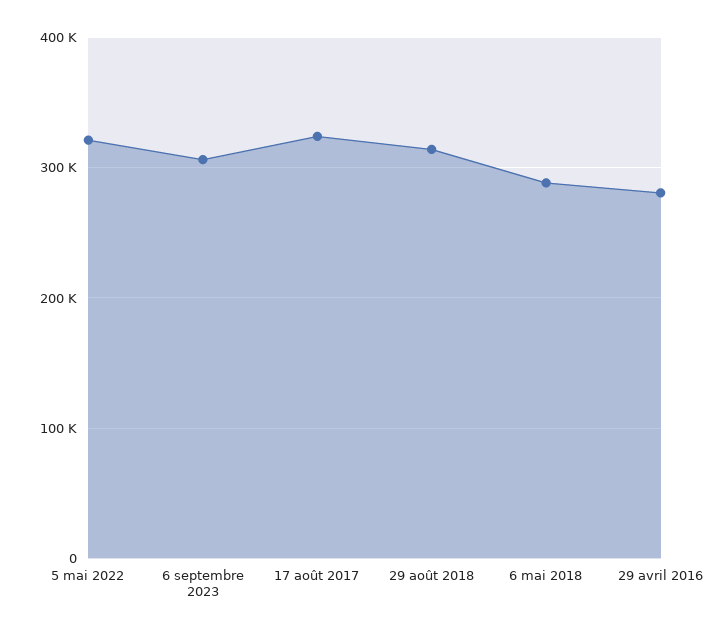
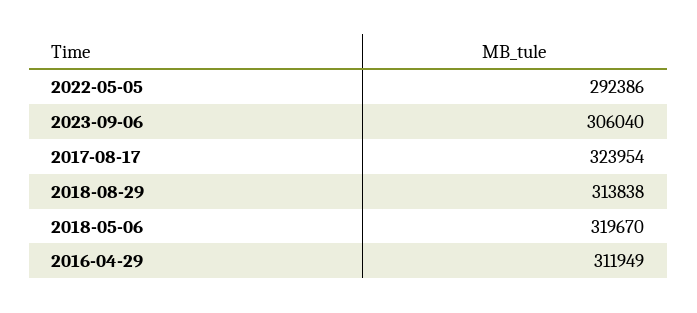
5 mai 2022: 320000 -> 292386
6 mai 2018: 290000 -> 319670
29 avril 2016: 280000 -> 311949

